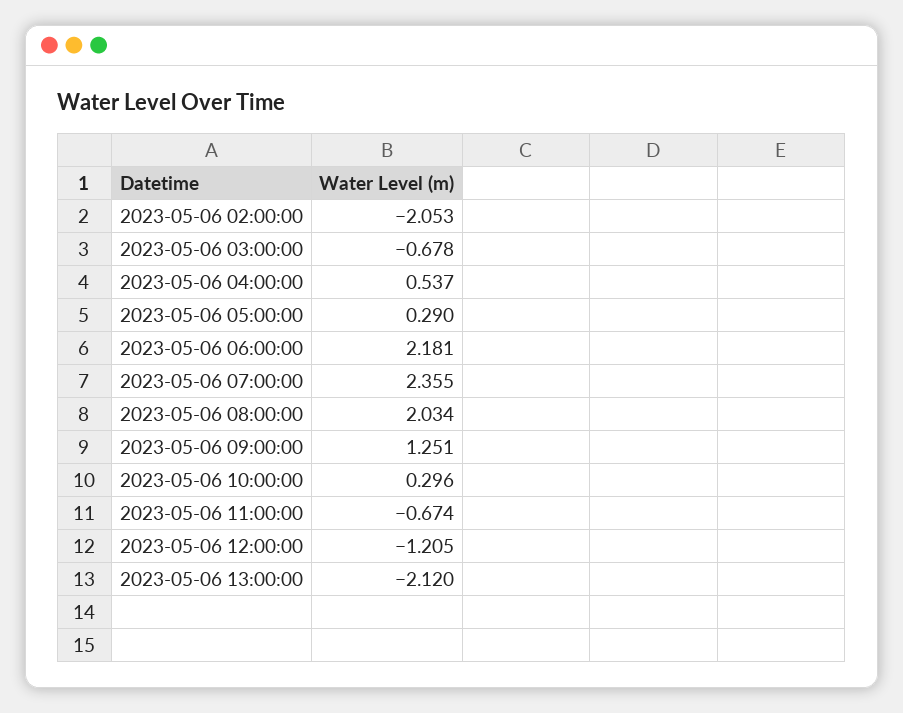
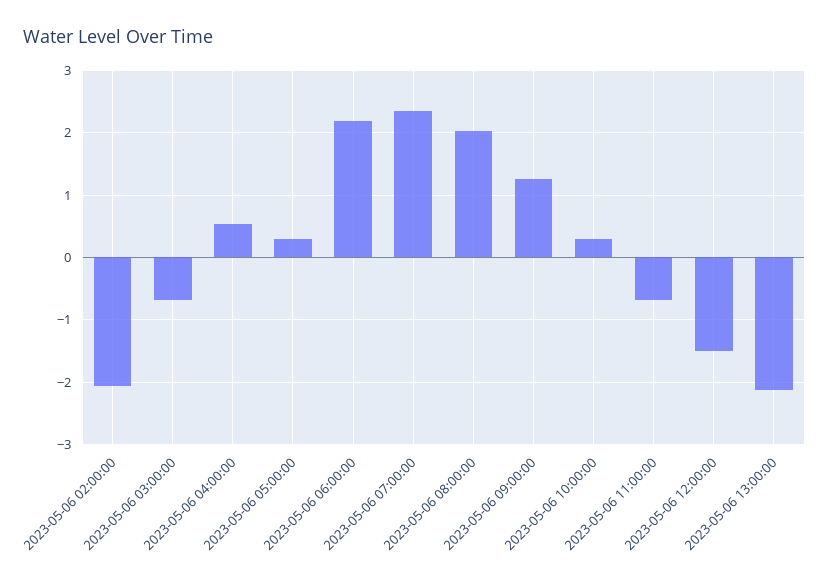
2023-05-06 12:00:00: -1.205 -> -1.5

